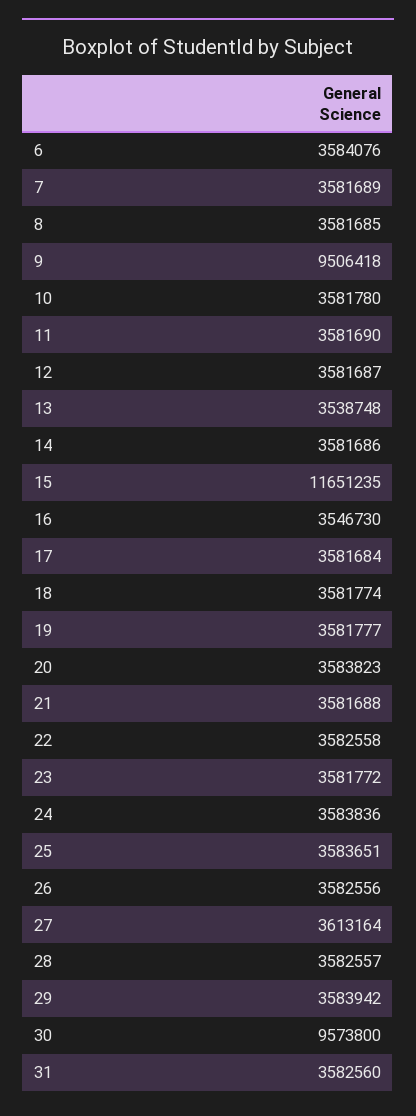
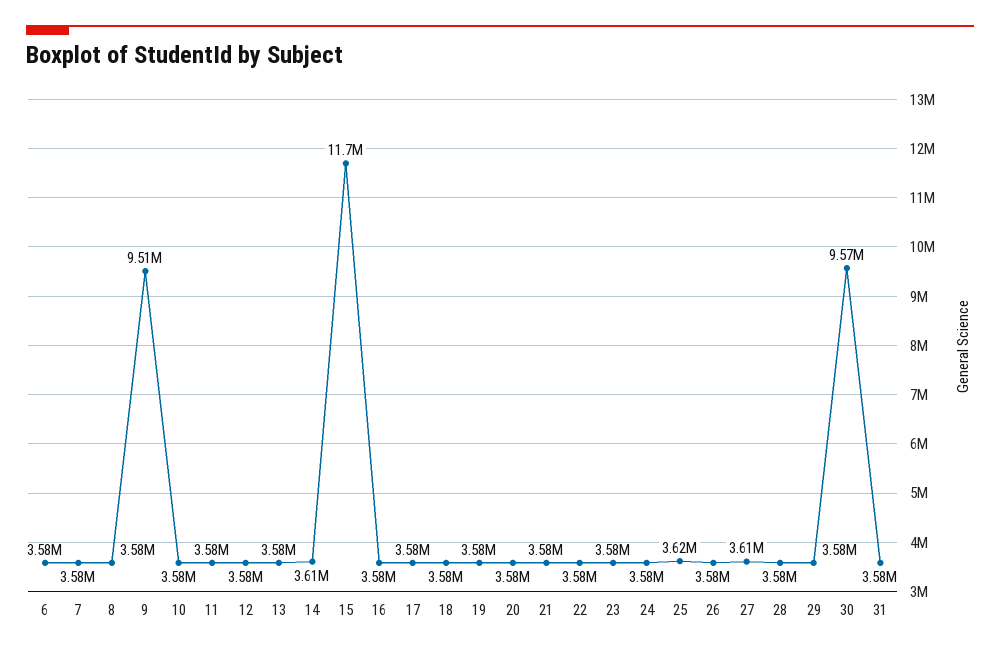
13: 3538748 -> 3580000
14: 3581686 -> 3610000
16: 3546730 -> 3580000
25: 3583651 -> 3620000

